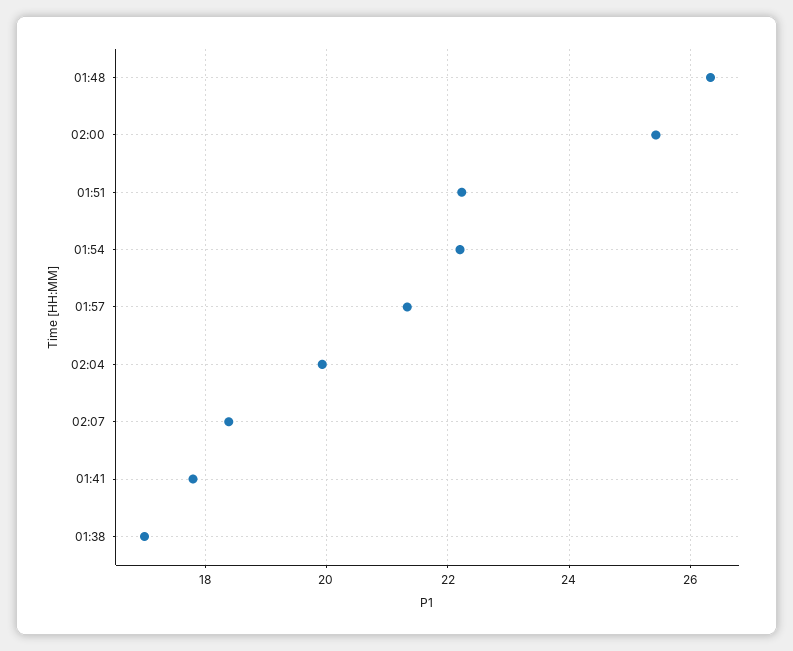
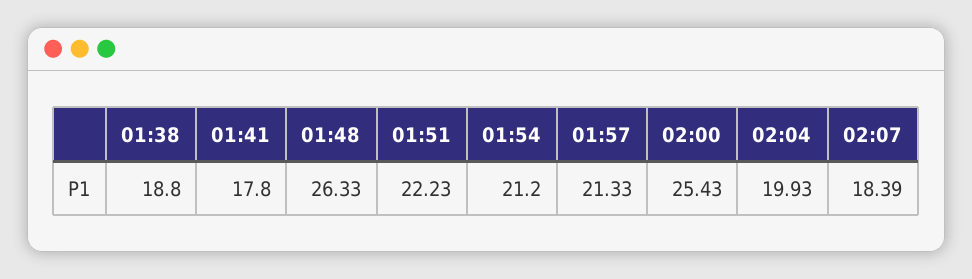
01:54: 22.2 -> 21.2
01:38: 17 -> 18.8

